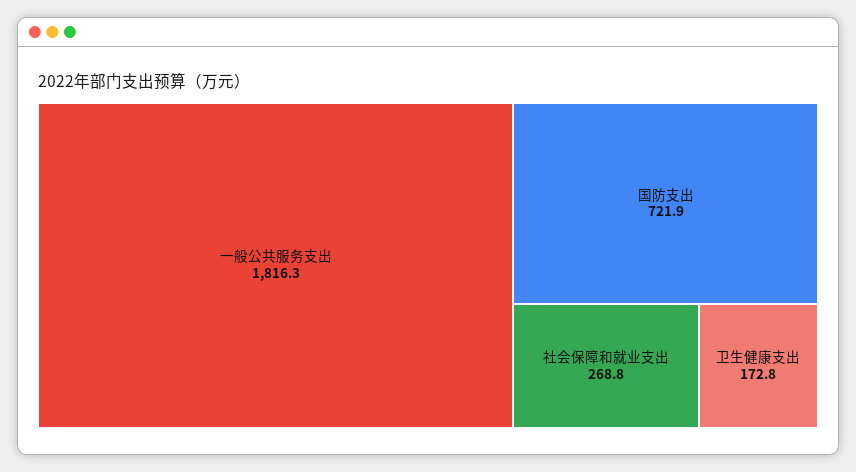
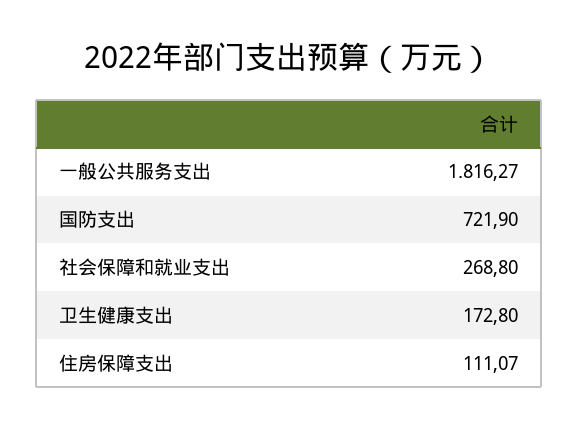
住房保障支出: none -> 111.07

